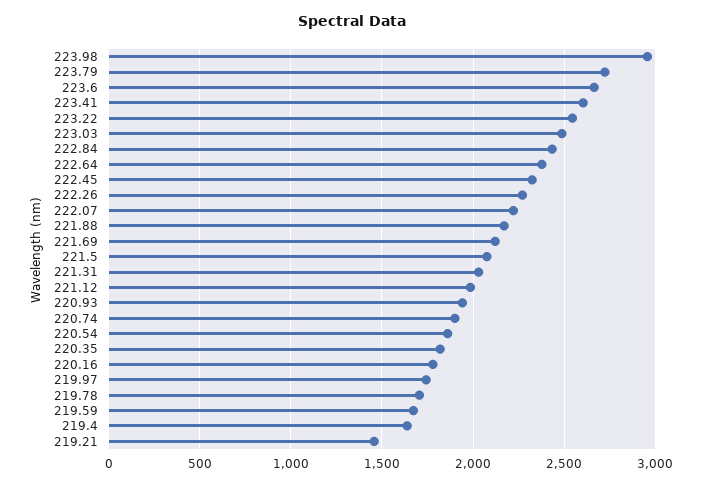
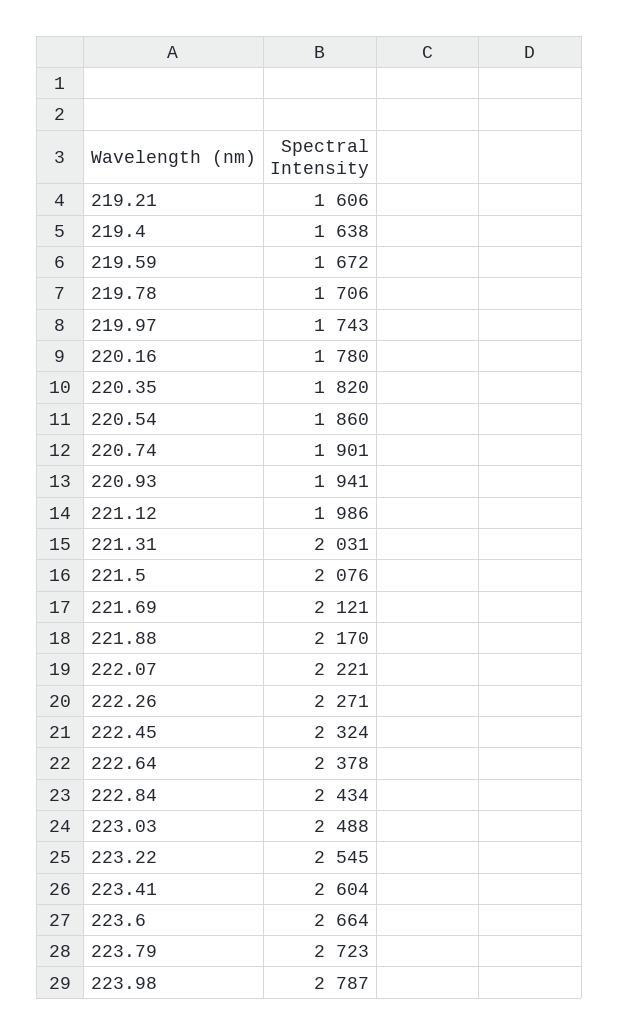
223.98: 2950 -> 2787
219.21: 1450 -> 1606

